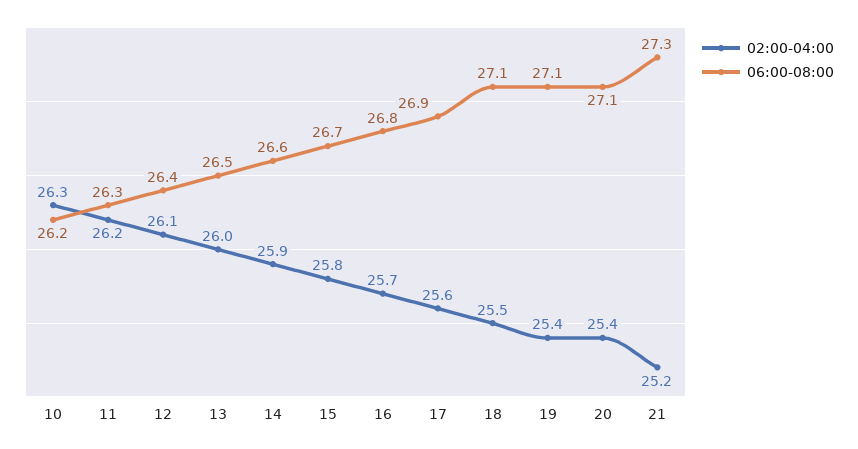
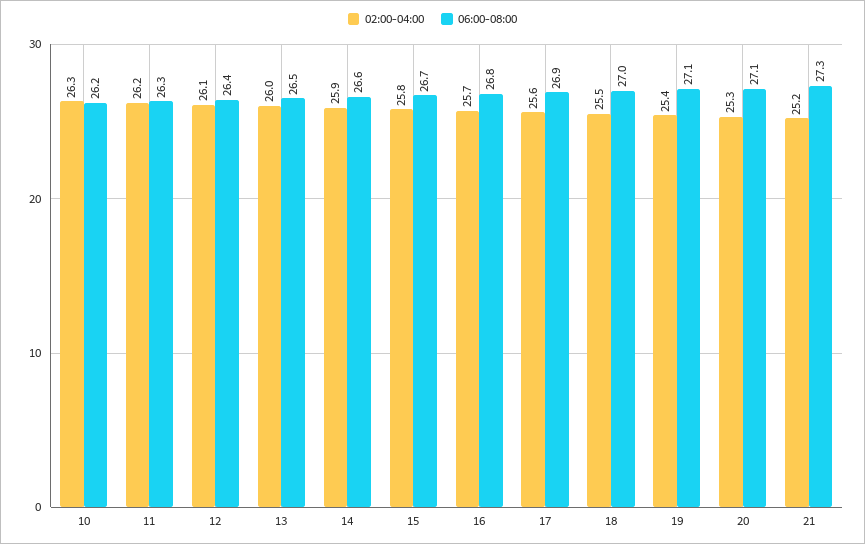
06:00-08:00, 18: 27.1 -> 27
02:00-04:00, 20: 25.4 -> 25.3

